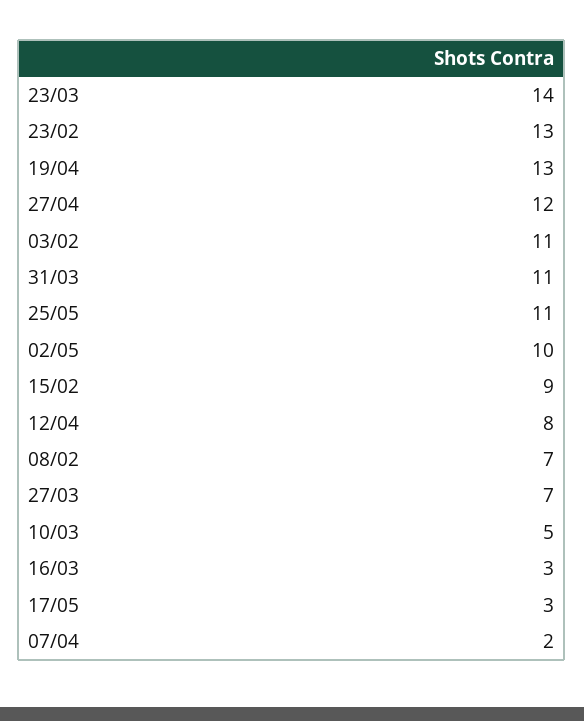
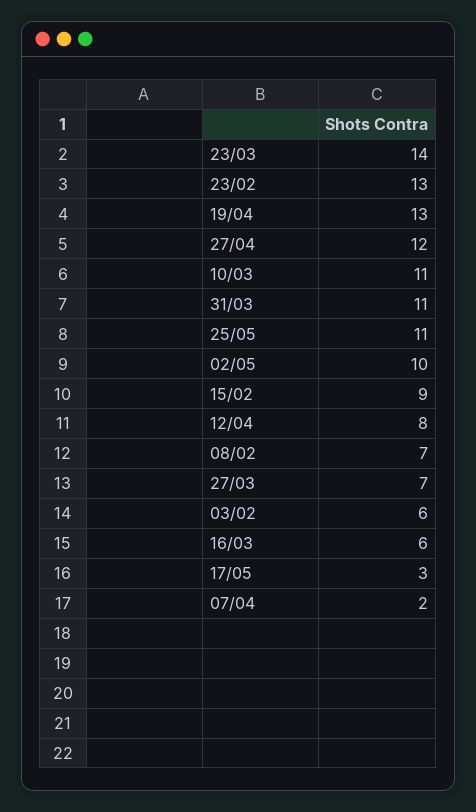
03/02: 11 -> 6
10/03: 5 -> 11
16/03: 3 -> 6

